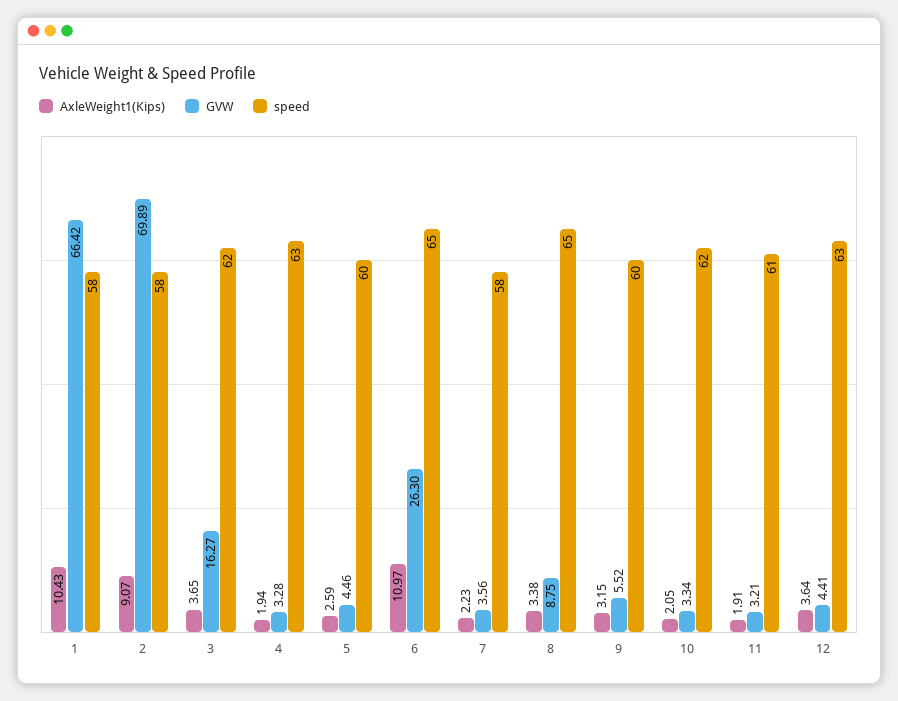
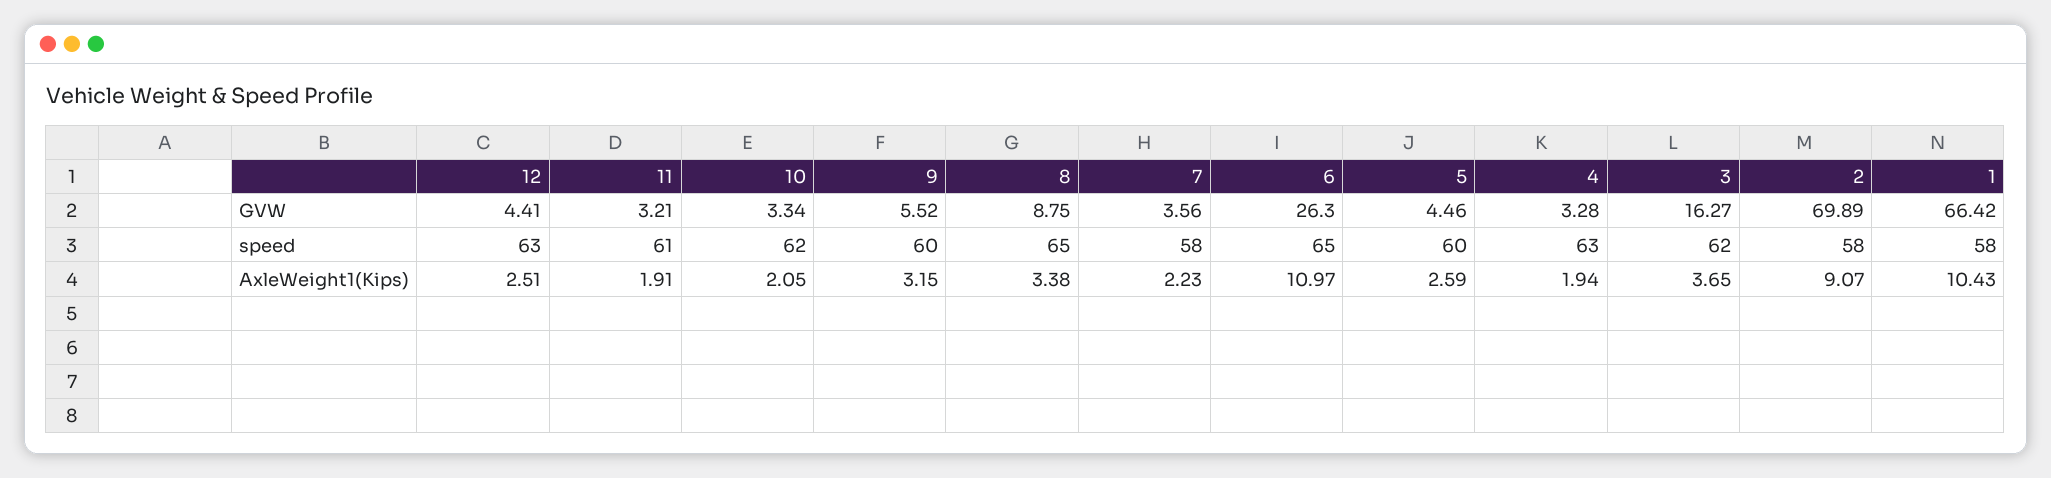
AxleWeight1(Kips), 12: 3.64 -> 2.51

